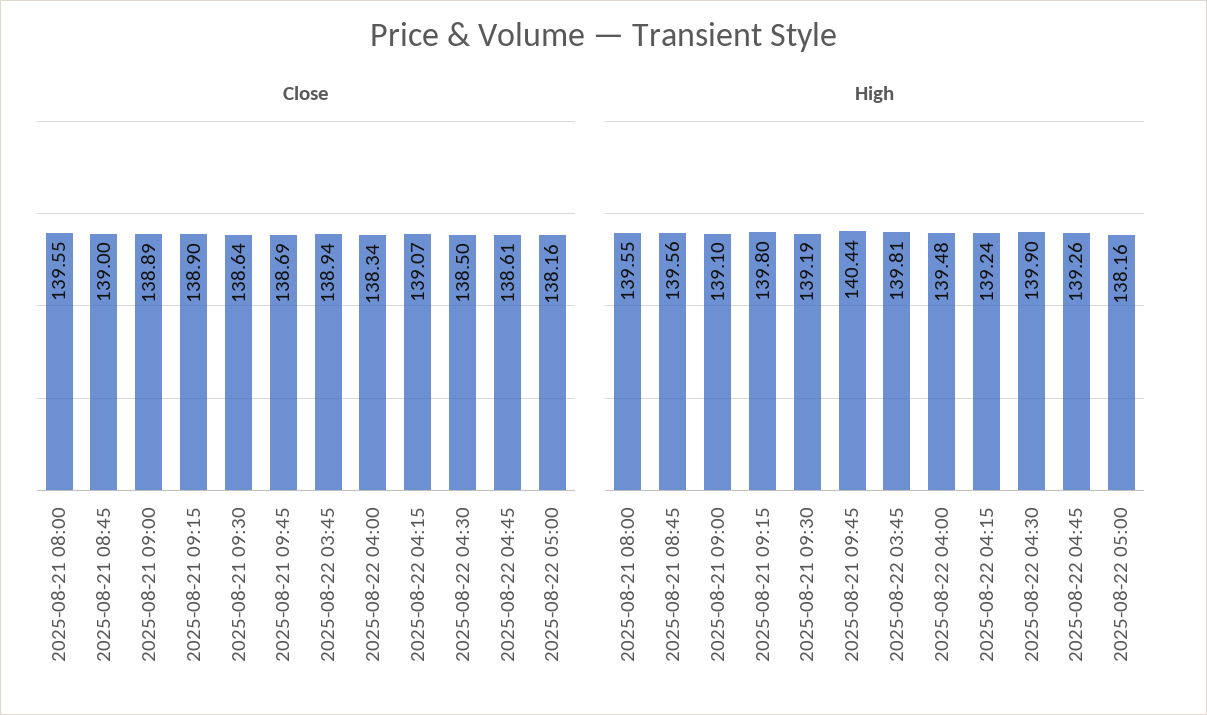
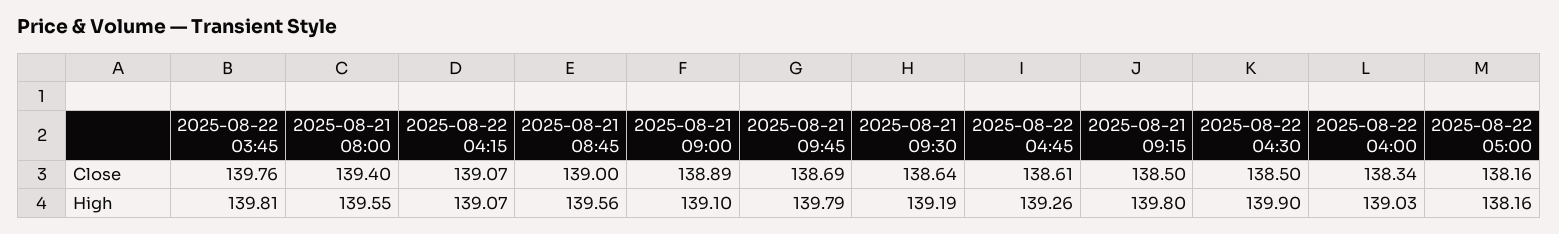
Close, 2025-08-21 08:00: 139.55 -> 139.4
Close, 2025-08-21 09:15: 138.9 -> 138.5
Close, 2025-08-22 03:45: 138.94 -> 139.76
High, 2025-08-21 09:45: 140.44 -> 139.79
High, 2025-08-22 04:00: 139.48 -> 139.03
High, 2025-08-22 04:15: 139.24 -> 139.07

